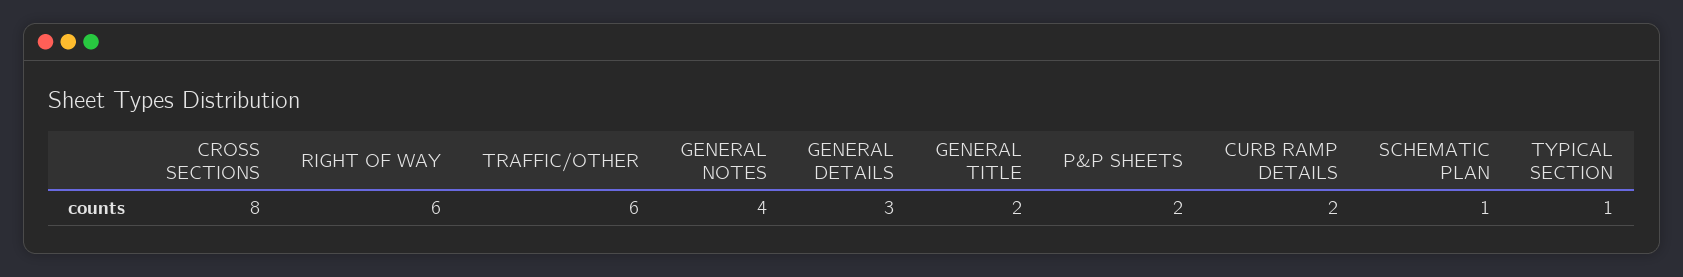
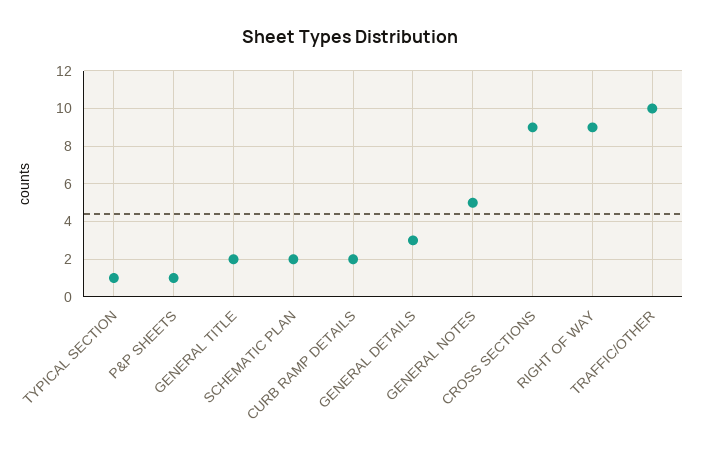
CROSS SECTIONS: 8 -> 9
RIGHT OF WAY: 6 -> 9
TRAFFIC/OTHER: 6 -> 10
GENERAL NOTES: 4 -> 5
P&P SHEETS: 2 -> 1
SCHEMATIC PLAN: 1 -> 2

